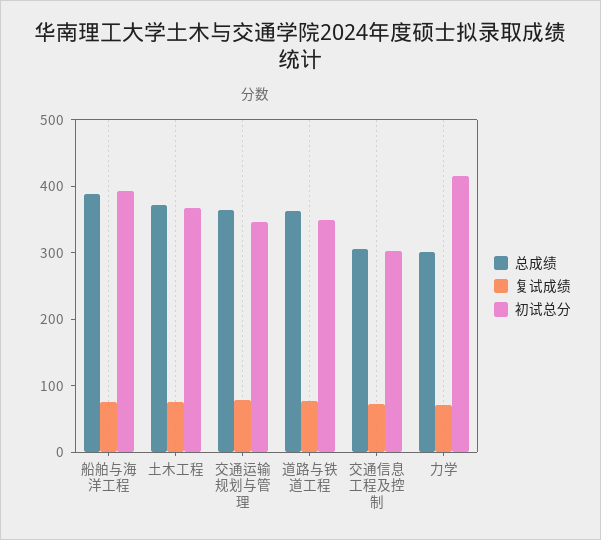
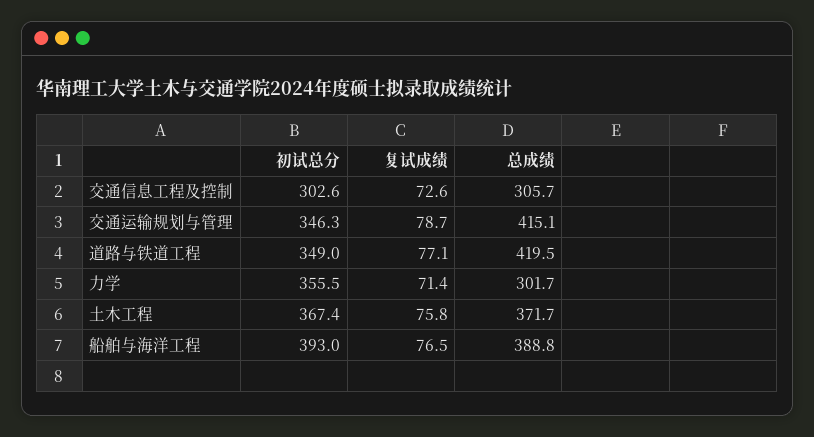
总成绩, 交通运输规划与管理: 360 -> 415.1
总成绩, 道路与铁道工程: 360 -> 419.5
初试总分, 力学: 420 -> 355.5

